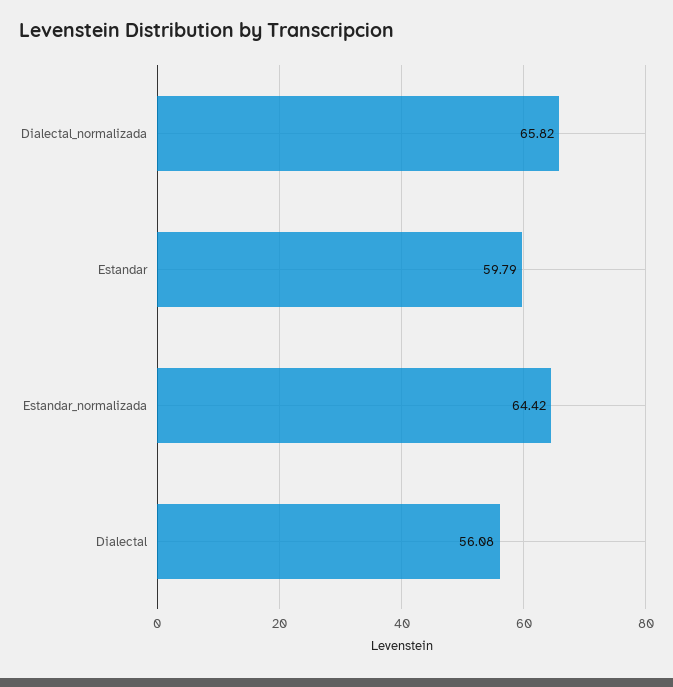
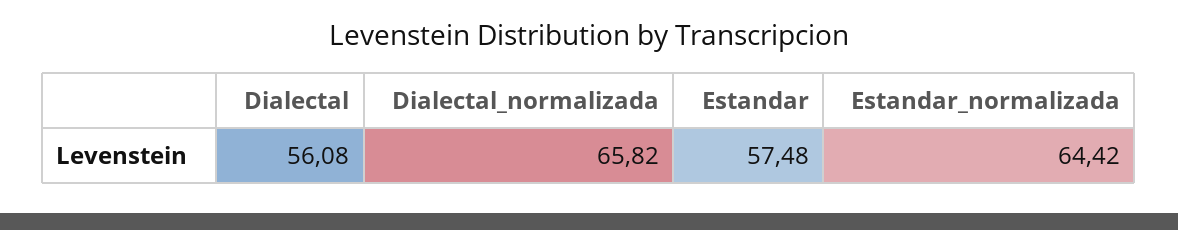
Estandar: 59.79 -> 57.48

